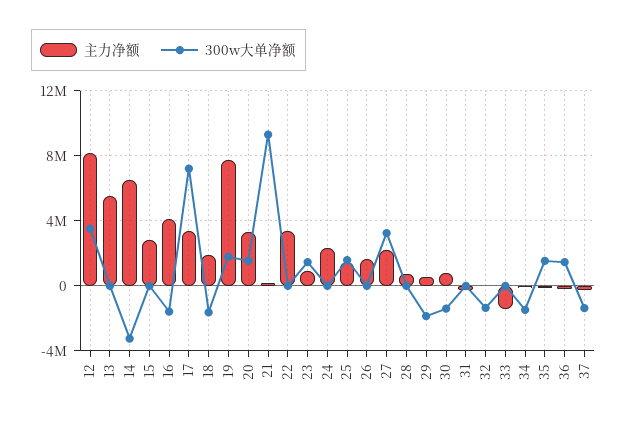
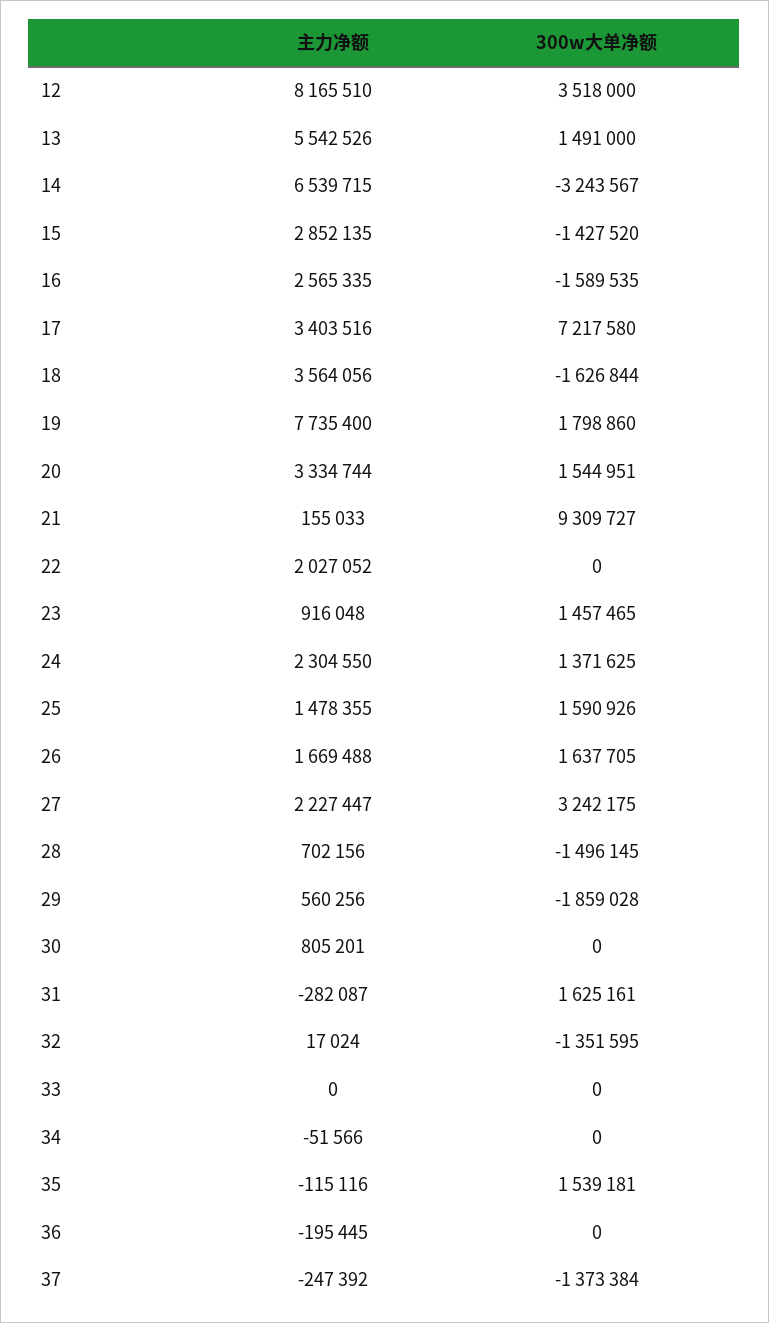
300w大单净额, 13: 0 -> 1491000
300w大单净额, 15: 0 -> -1427520
主力净额, 16: 4000000 -> 2565335
主力净额, 18: 2000000 -> 3564056
主力净额, 22: 3500000 -> 2027052
300w大单净额, 24: 0 -> 1371625
300w大单净额, 26: 0 -> 1637705
300w大单净额, 28: 0 -> -1496145
300w大单净额, 30: -1500000 -> 0
300w大单净额, 31: 0 -> 1625161
主力净额, 33: -1500000 -> 0
300w大单净额, 34: -1500000 -> 0
300w大单净额, 36: 1500000 -> 0

